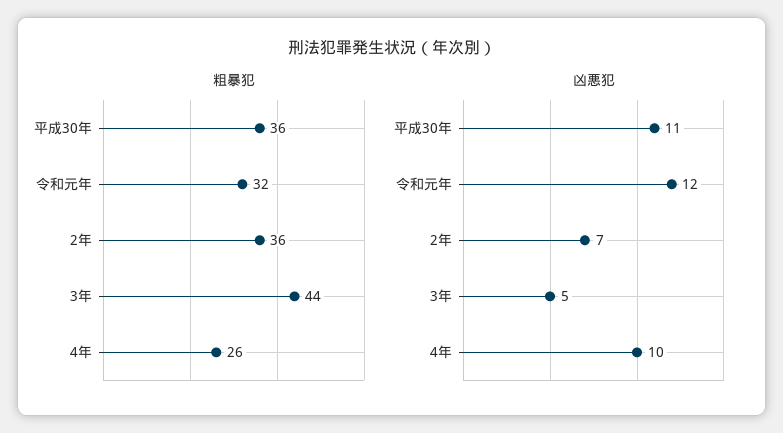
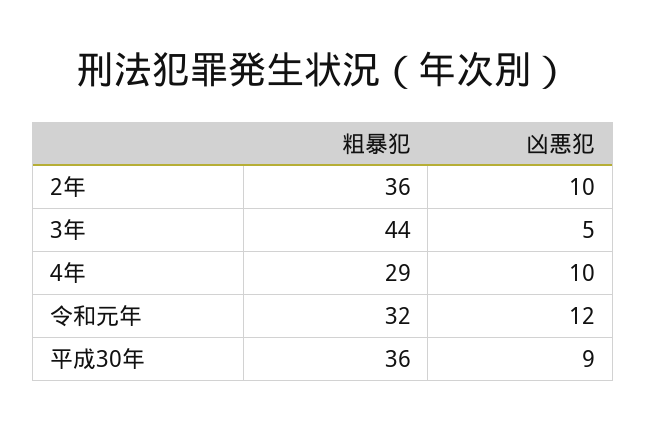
粗暴犯, 4年: 26 -> 29
凶悪犯, 平成30年: 11 -> 9
凶悪犯, 2年: 7 -> 10

